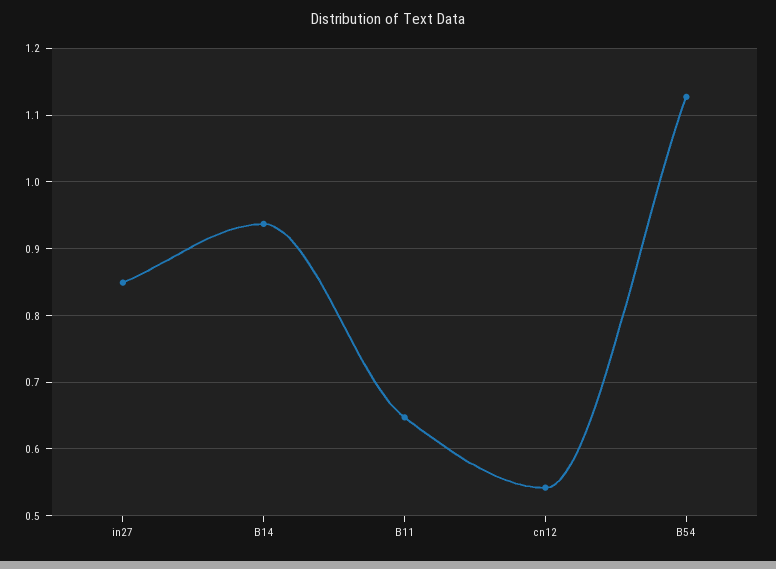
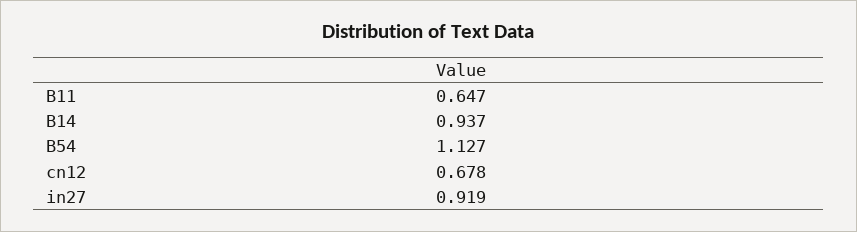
in27: 0.85 -> 0.919
cn12: 0.54 -> 0.678

